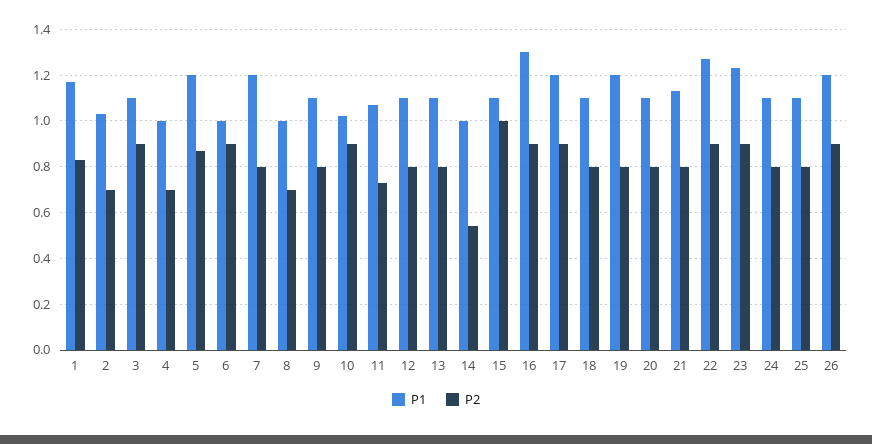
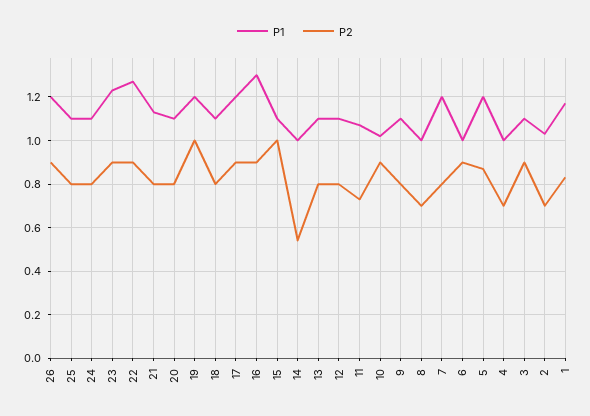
P2, 19: 0.8 -> 1

